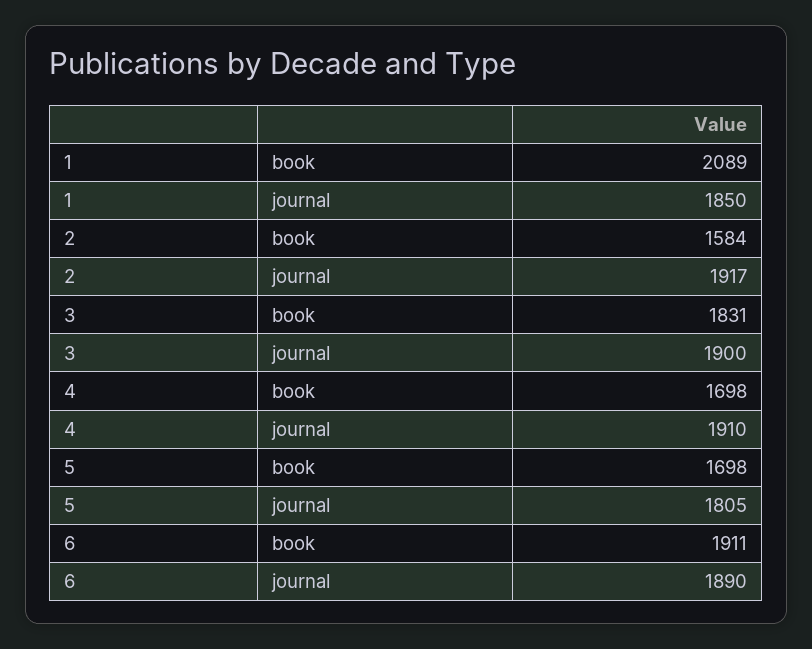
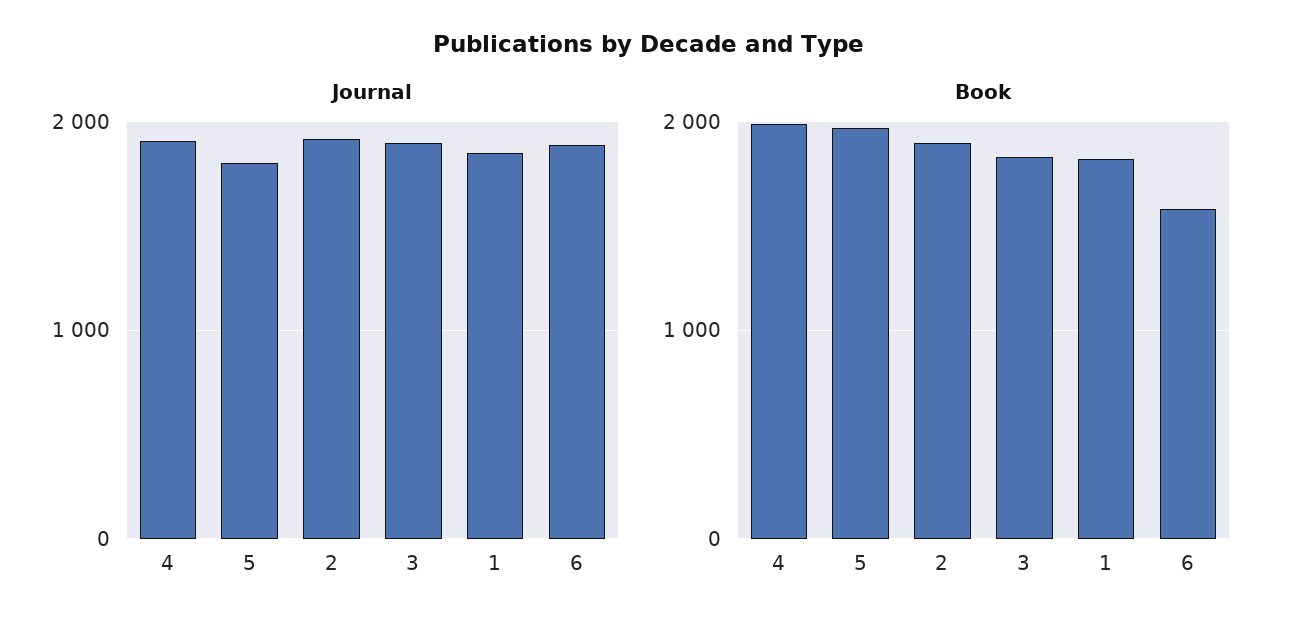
book, 1: 2089 -> 1800
book, 2: 1584 -> 1900
book, 4: 1698 -> 2000
book, 5: 1698 -> 2000
book, 6: 1911 -> 1600

